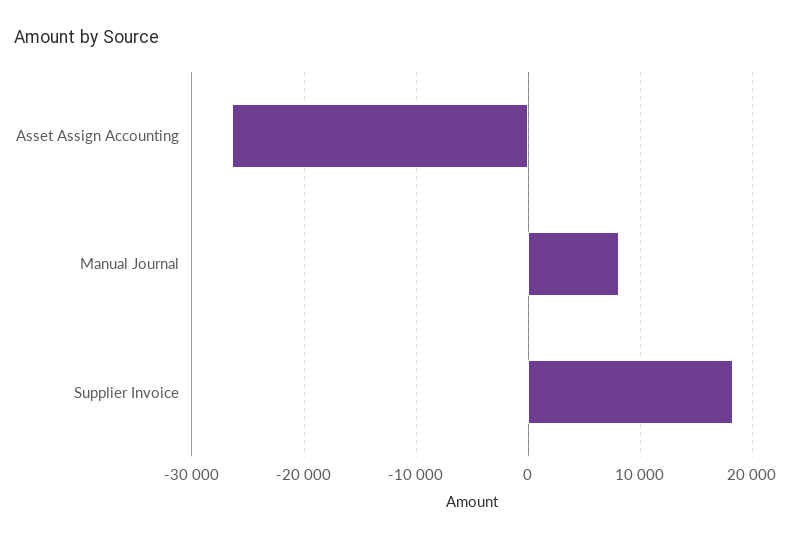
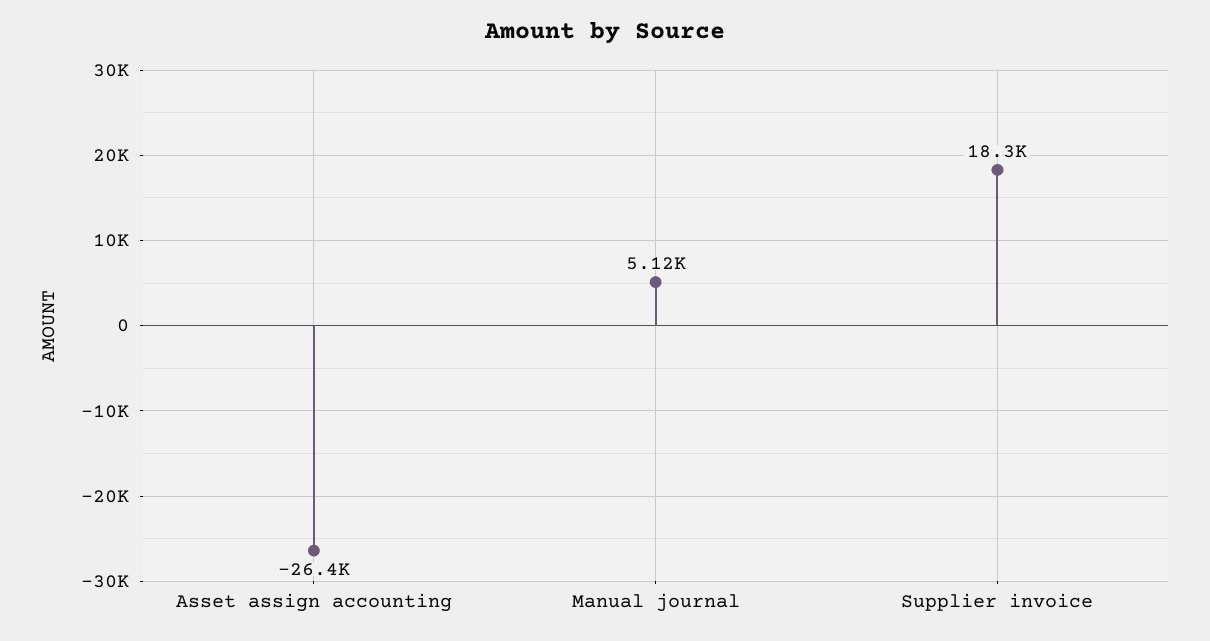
Manual Journal: 8000 -> 5120

